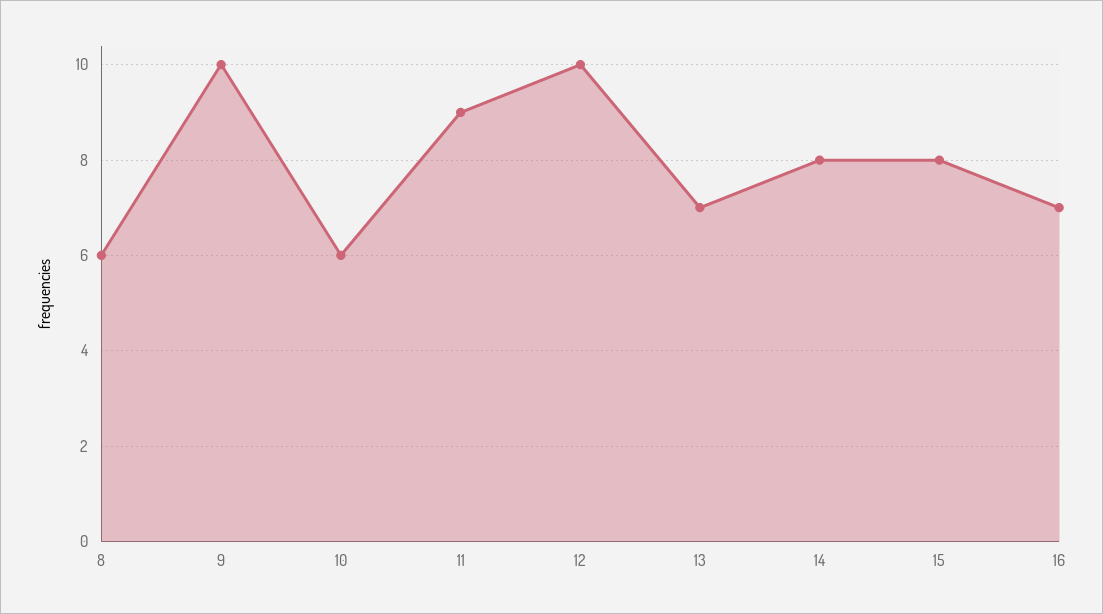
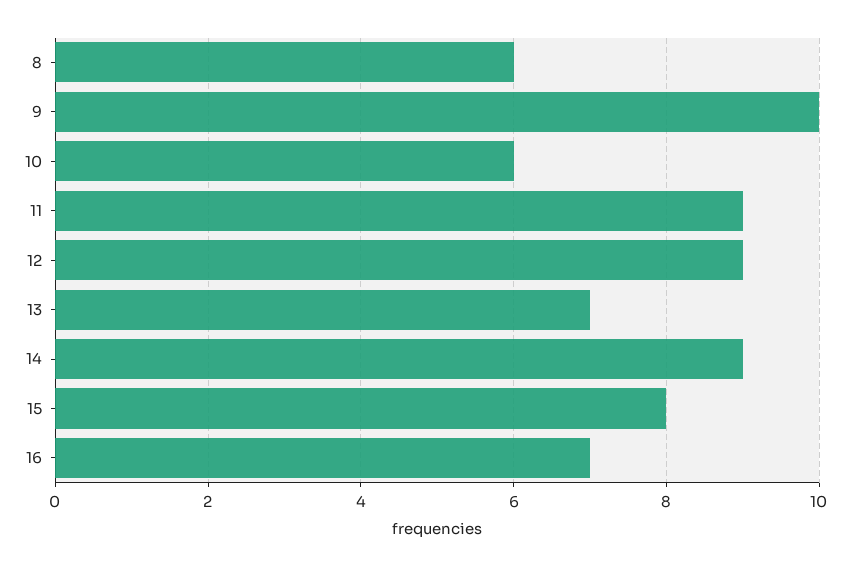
12: 10 -> 9
14: 8 -> 9

